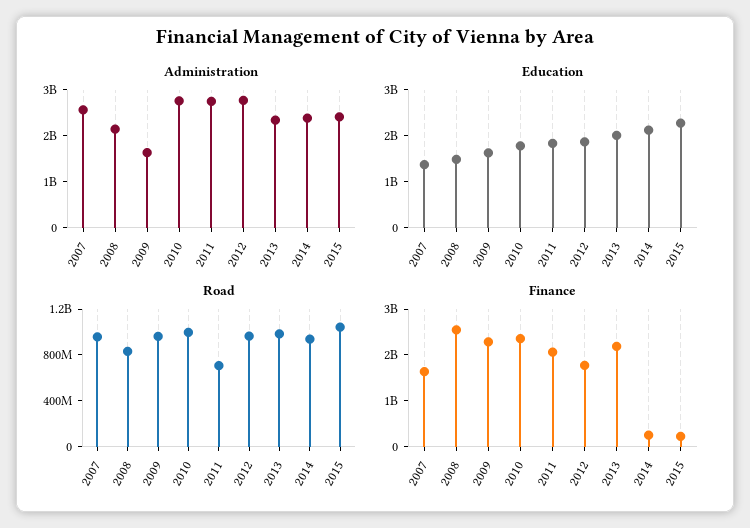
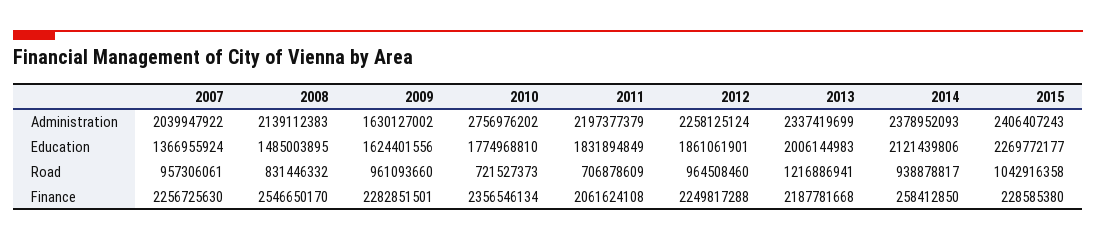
Administration, 2007: 2600000000 -> 2039947922
Administration, 2011: 2800000000 -> 2197377379
Administration, 2012: 2800000000 -> 2258125124
Road, 2010: 1000000000 -> 721527373
Road, 2013: 1000000000 -> 1216886941
Finance, 2007: 1600000000 -> 2256725630
Finance, 2012: 1800000000 -> 2249817288

